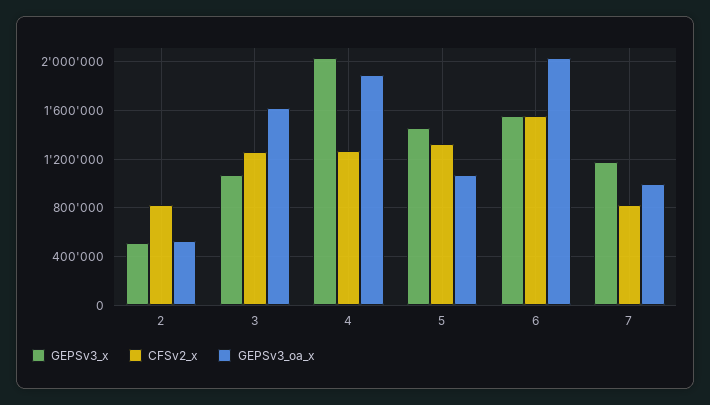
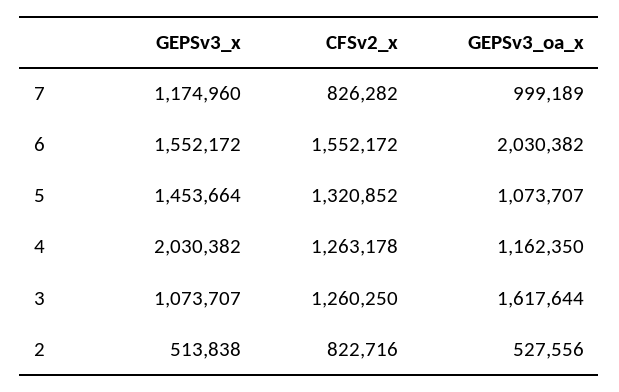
GEPSv3_oa_x, 4: 1900000 -> 1162350

